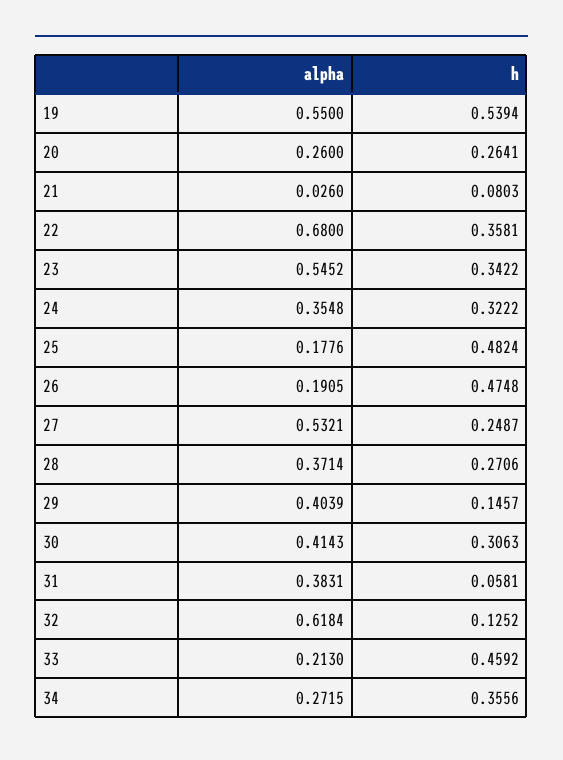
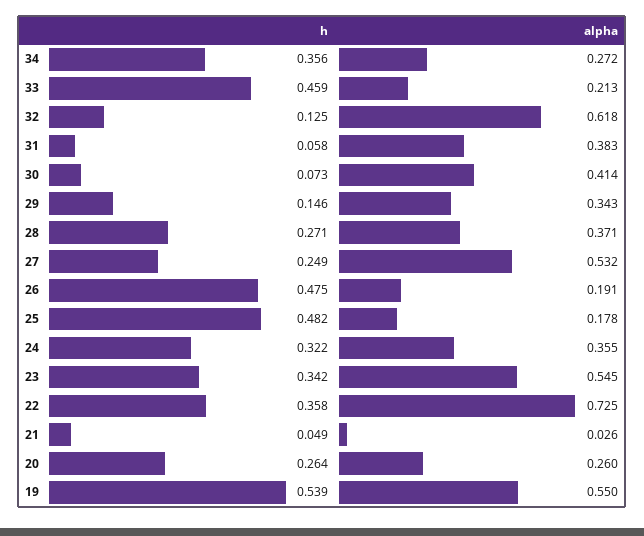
h, 21: 0.0803 -> 0.049
alpha, 22: 0.68 -> 0.725
alpha, 29: 0.4039 -> 0.343
h, 30: 0.3063 -> 0.073

